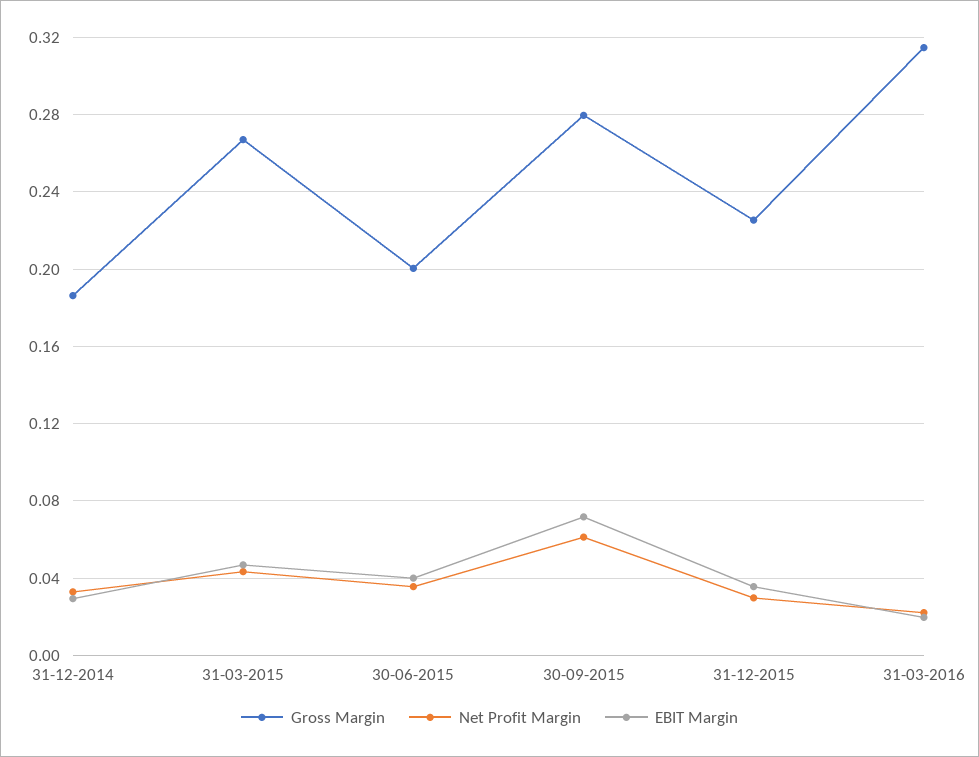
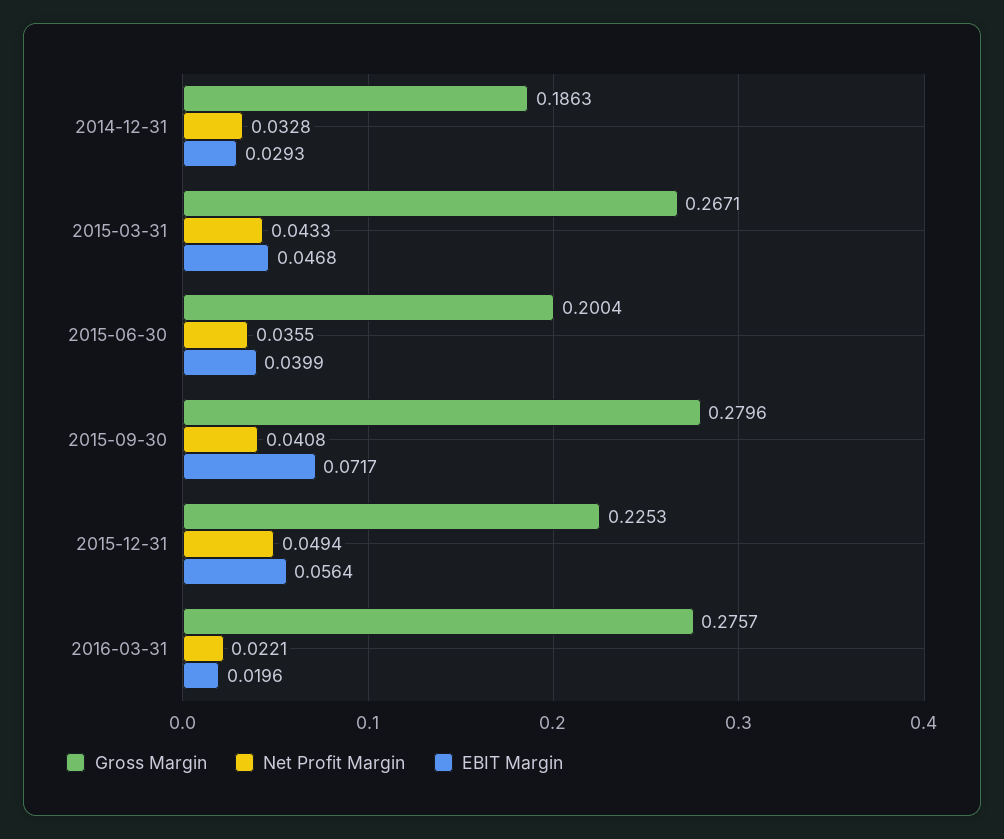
Net Profit Margin, 30-09-2015: 0.06 -> 0.0408
Net Profit Margin, 31-12-2015: 0.03 -> 0.0494
EBIT Margin, 31-12-2015: 0.035 -> 0.0564
Gross Margin, 31-03-2016: 0.315 -> 0.2757

